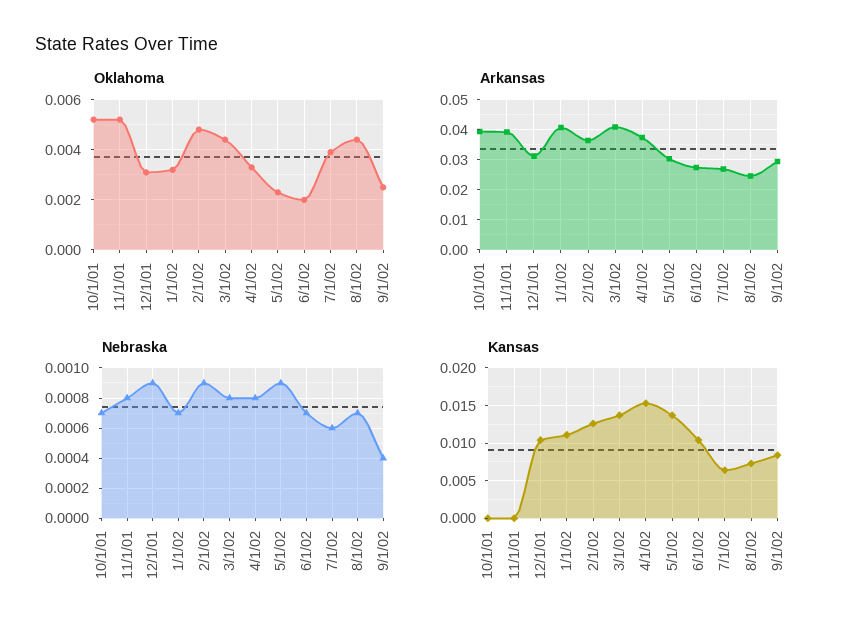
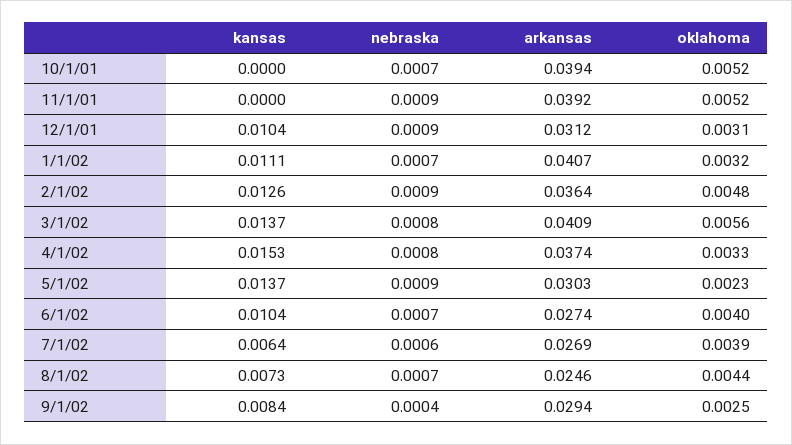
Oklahoma, 3/1/02: 0.0045 -> 0.0056
Oklahoma, 6/1/02: 0.002 -> 0.004
Nebraska, 11/1/01: 0.0008 -> 0.0009

